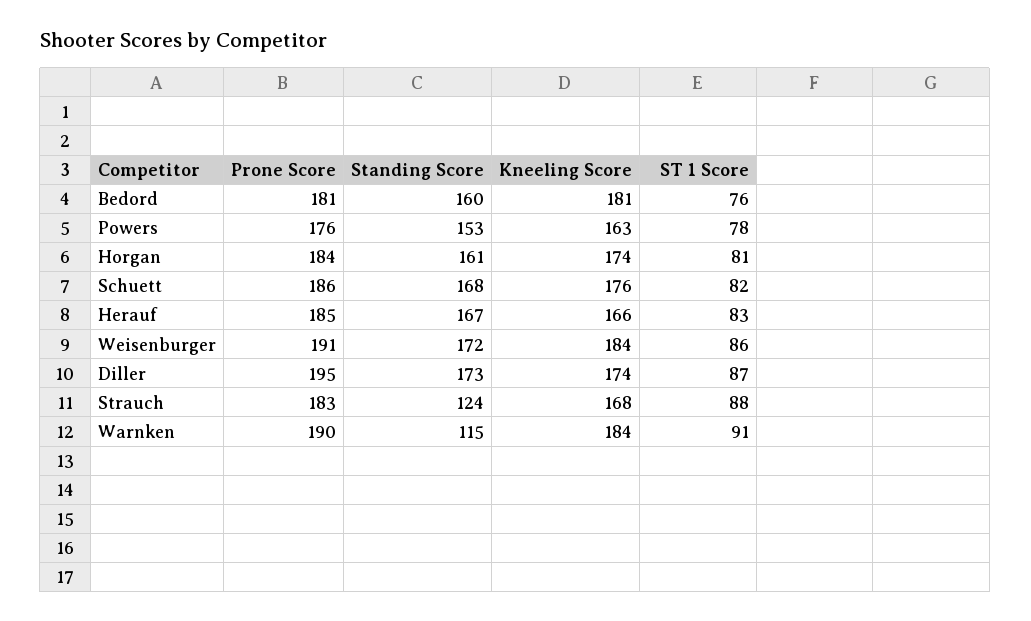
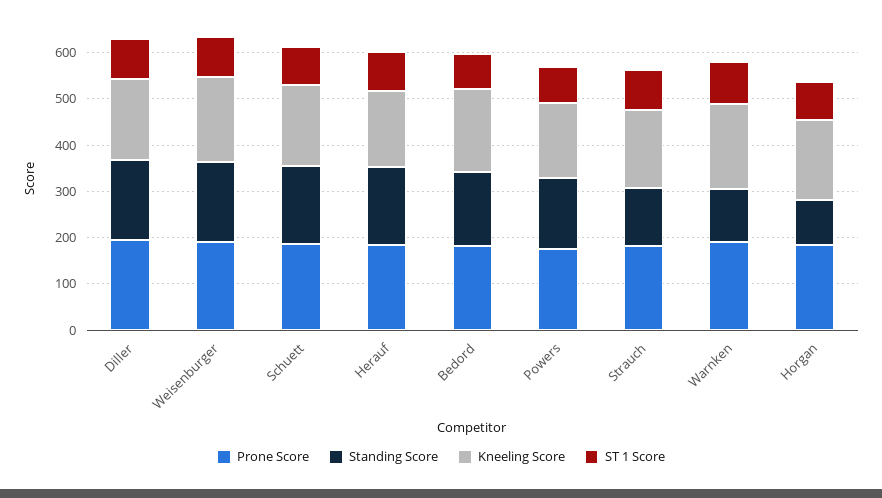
Standing Score, Horgan: 161 -> 100

